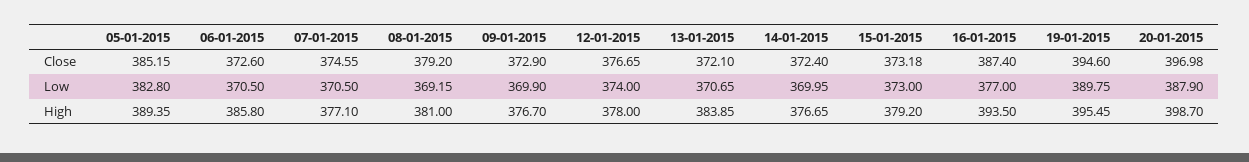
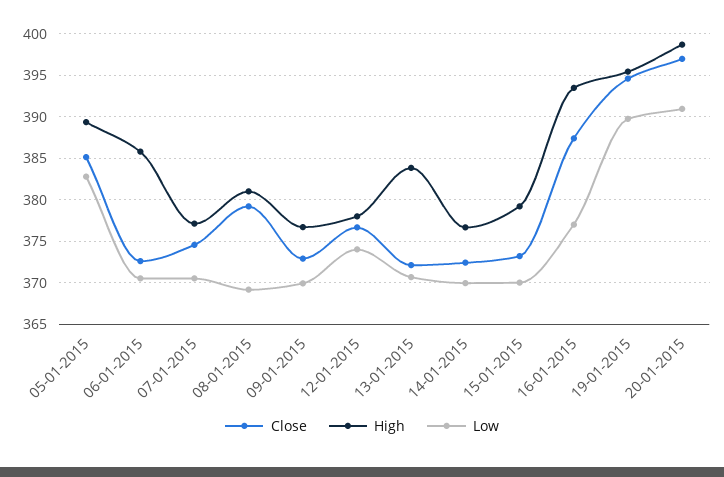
Low, 15-01-2015: 373 -> 370
Low, 20-01-2015: 387.9 -> 391

